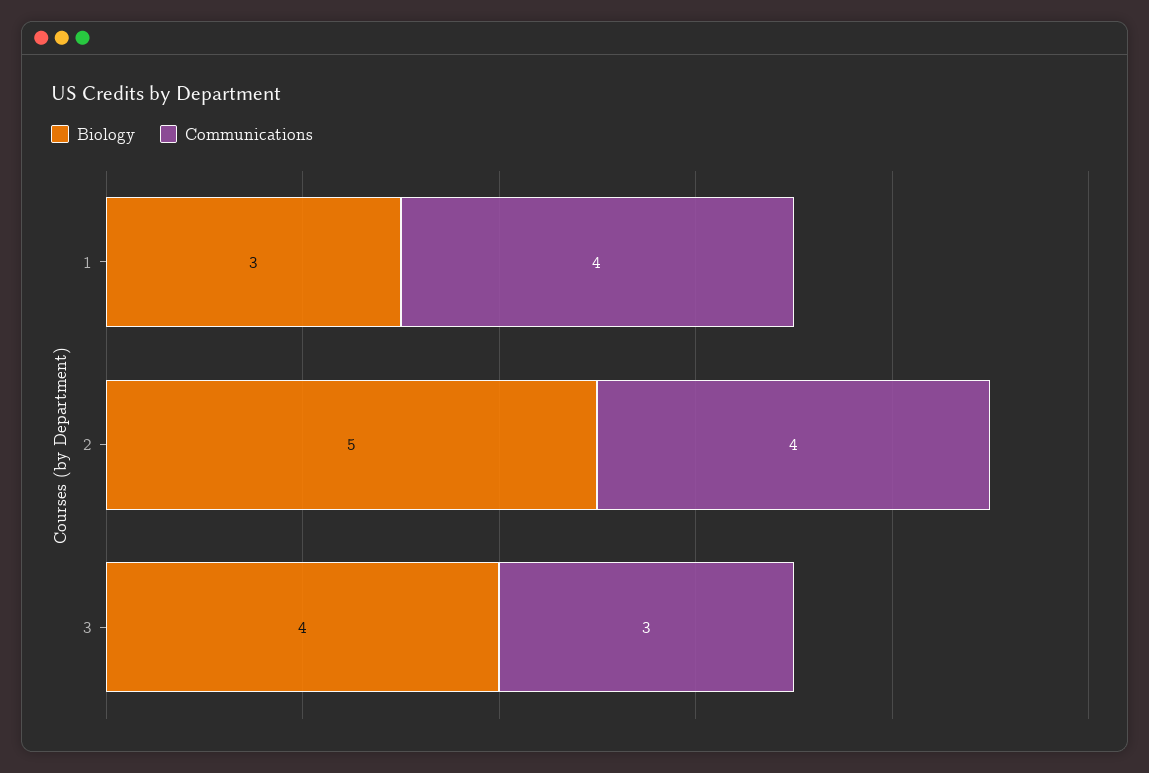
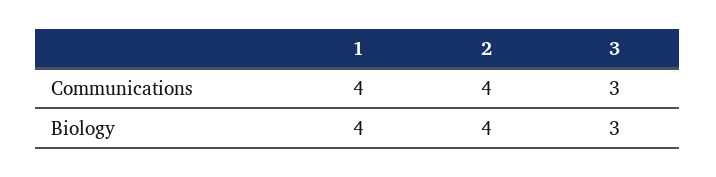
Biology, 1: 3 -> 4
Biology, 2: 5 -> 4
Biology, 3: 4 -> 3

